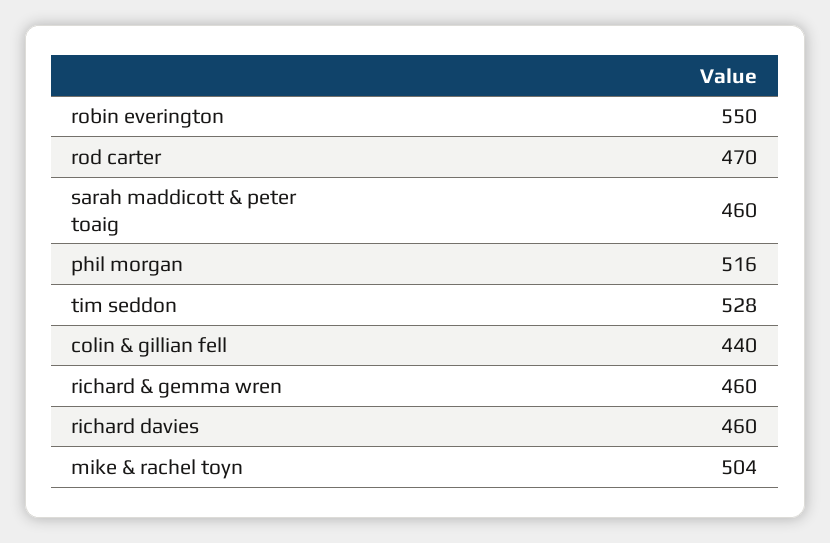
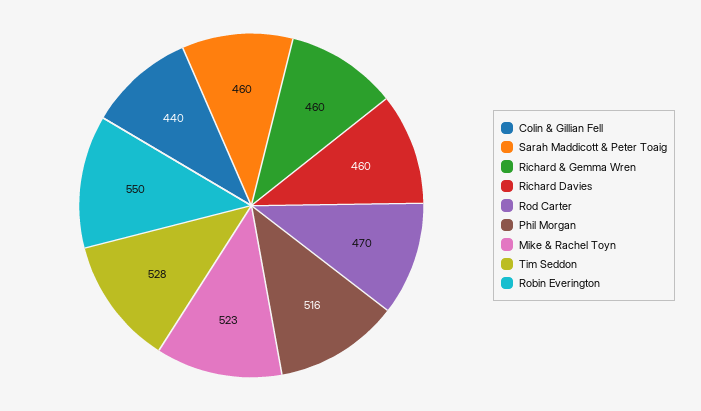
mike & rachel toyn: 504 -> 523

